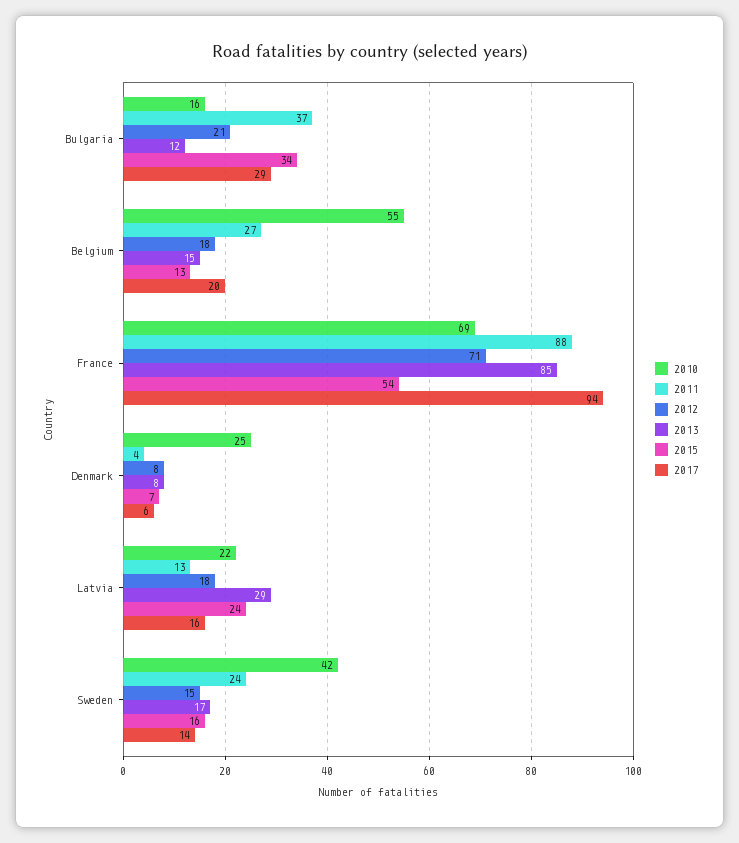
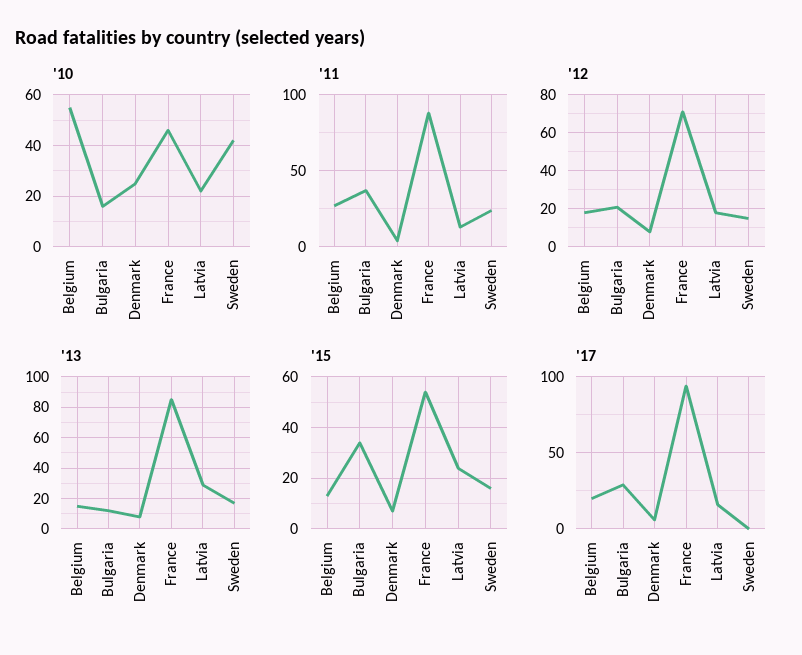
2010, France: 69 -> 45
2017, Sweden: 14 -> 0

